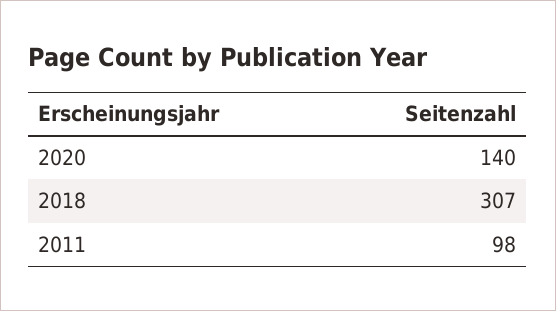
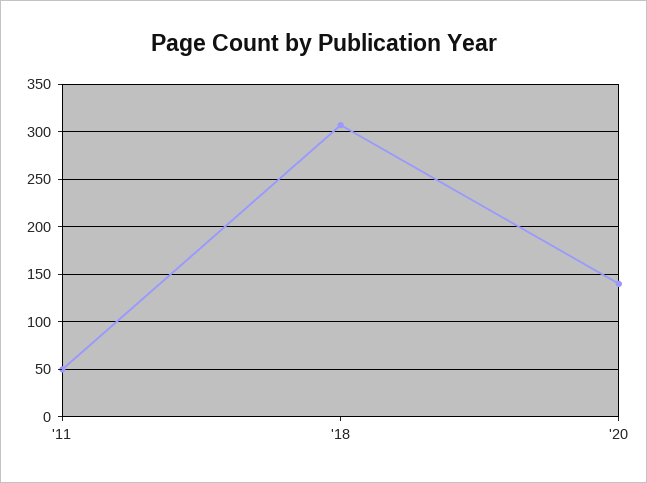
2011: 98 -> 50

